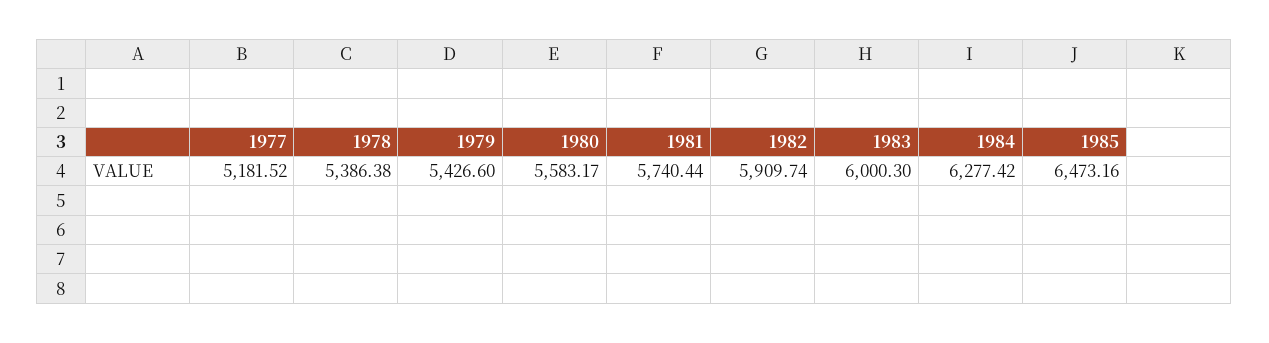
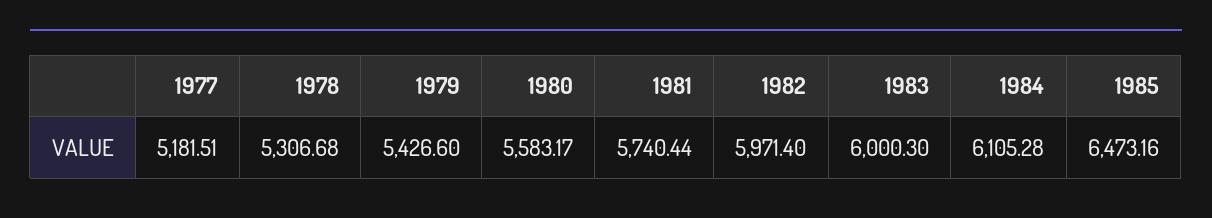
1977: 5181.52 -> 5181.51
1978: 5386.38 -> 5306.68
1982: 5909.74 -> 5971.4
1984: 6277.42 -> 6105.28

